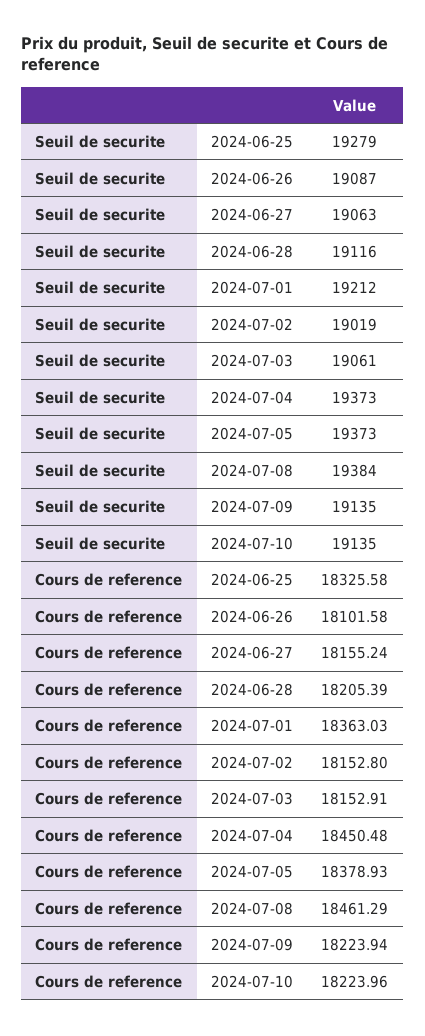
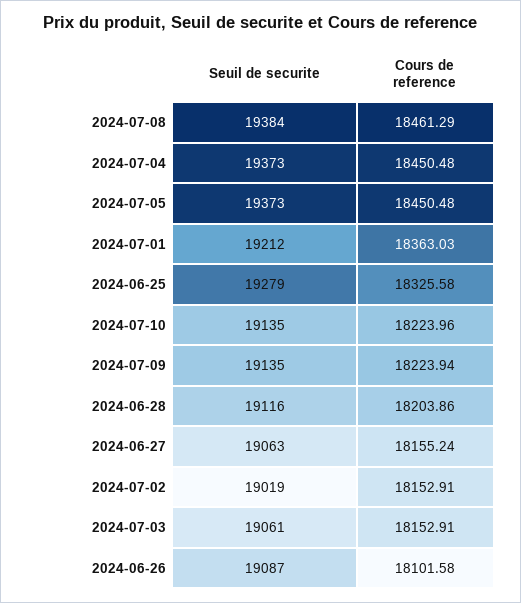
Cours de reference, 2024-06-28: 18205.39 -> 18203.86
Cours de reference, 2024-07-02: 18152.8 -> 18152.91
Cours de reference, 2024-07-05: 18378.93 -> 18450.48

